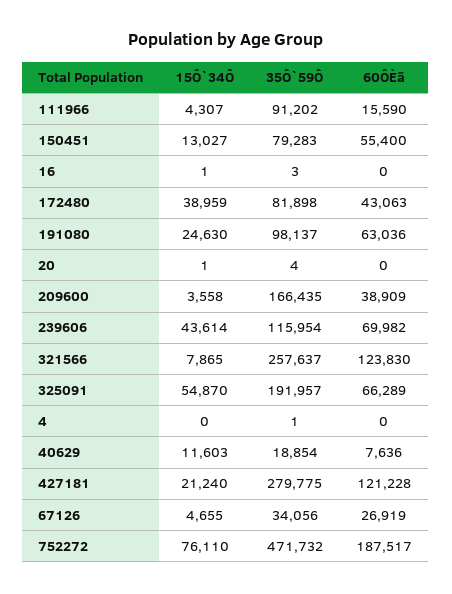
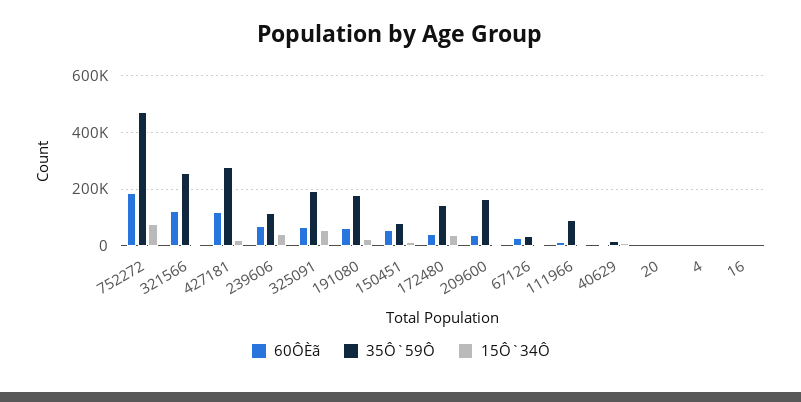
35Ô`59Ô, 172480: 81898 -> 150000
35Ô`59Ô, 191080: 98137 -> 175000

